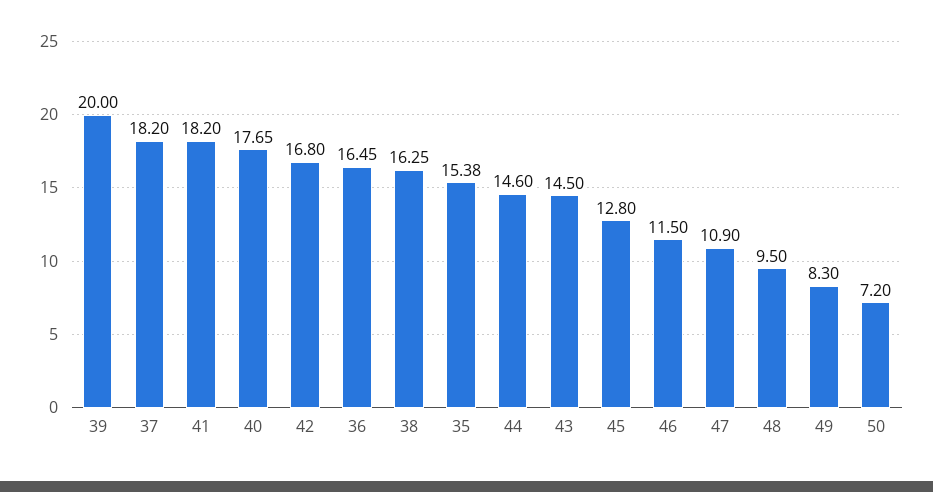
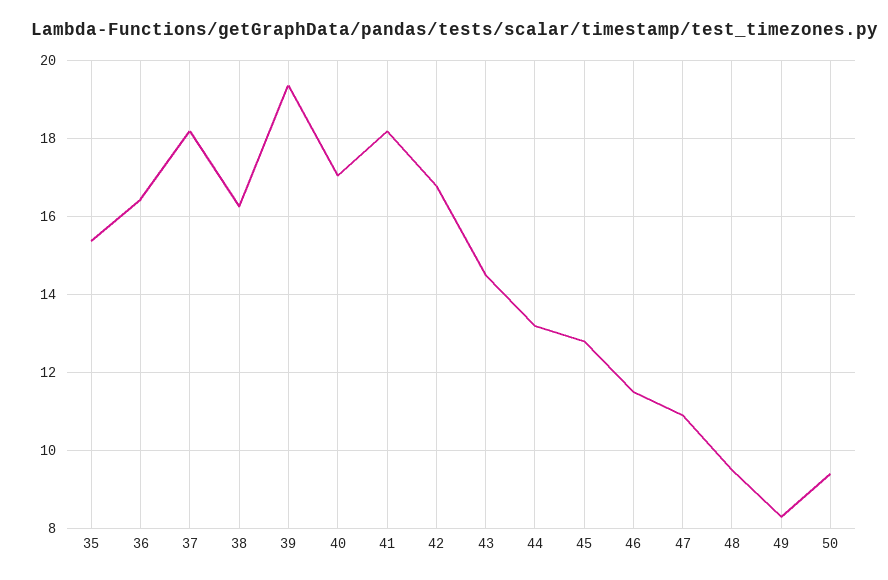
39: 20 -> 19.4
40: 17.65 -> 17
44: 14.6 -> 13.2
50: 7.2 -> 9.4

